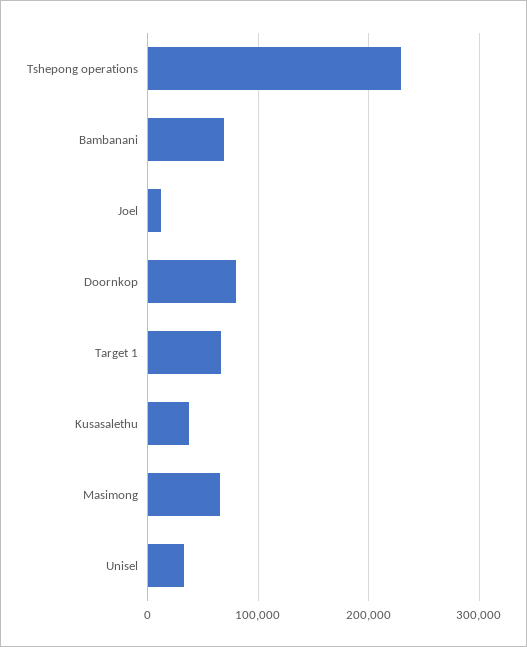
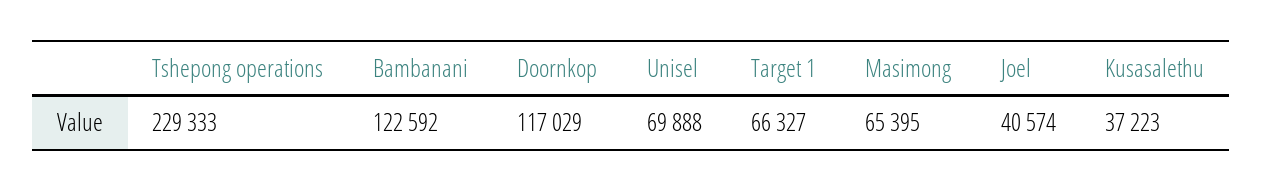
Bambanani: 70000 -> 122592
Joel: 10000 -> 40574
Doornkop: 80000 -> 117029
Unisel: 30000 -> 69888

